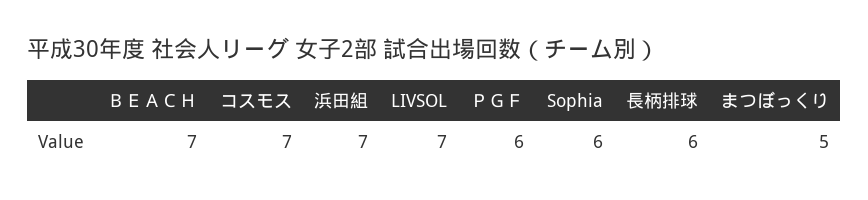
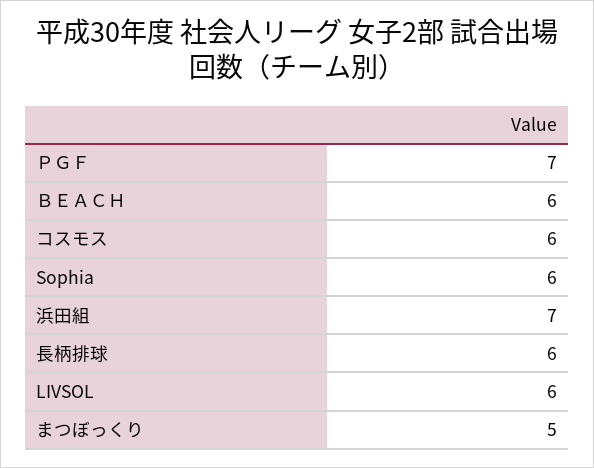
ＢＥＡＣＨ: 7 -> 6
コスモス: 7 -> 6
LIVSOL: 7 -> 6
ＰＧＦ: 6 -> 7

